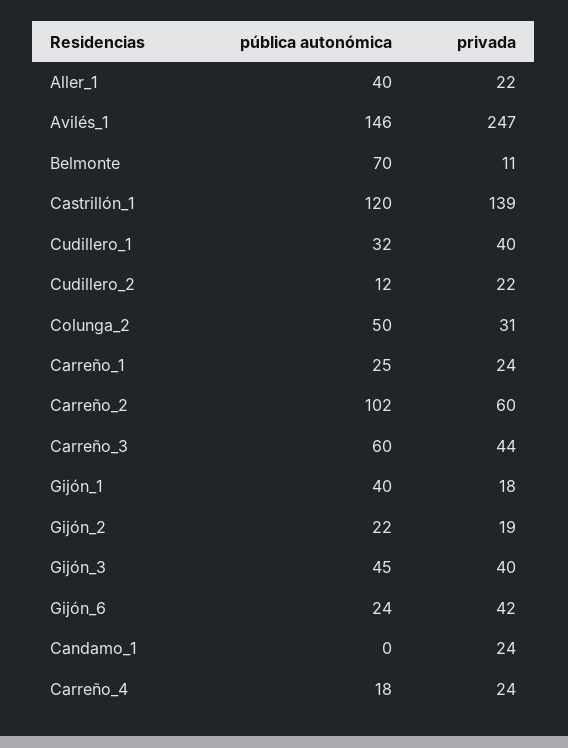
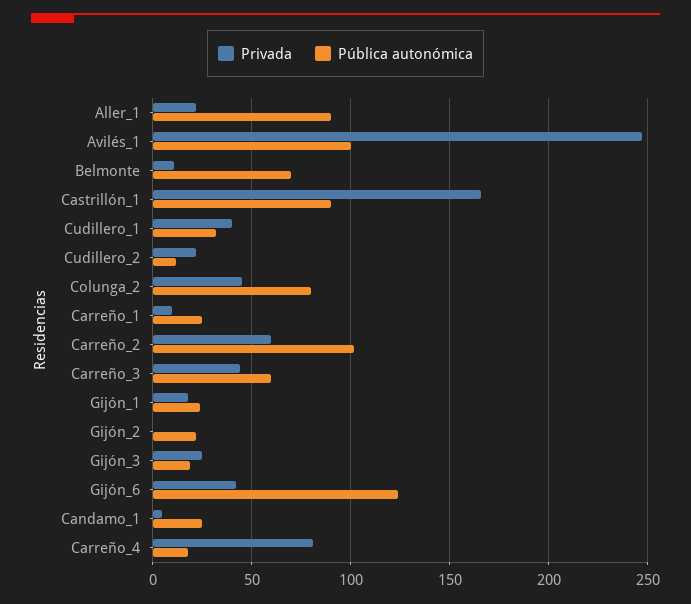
pública autonómica, Aller_1: 40 -> 90
pública autonómica, Avilés_1: 146 -> 100
pública autonómica, Castrillón_1: 120 -> 90
privada, Castrillón_1: 139 -> 165
pública autonómica, Colunga_2: 50 -> 80
privada, Colunga_2: 31 -> 45
privada, Carreño_1: 24 -> 10
pública autonómica, Gijón_1: 40 -> 25
privada, Gijón_2: 19 -> 0
pública autonómica, Gijón_3: 45 -> 20
privada, Gijón_3: 40 -> 25
pública autonómica, Gijón_6: 24 -> 125
pública autonómica, Candamo_1: 0 -> 25
privada, Candamo_1: 24 -> 5
privada, Carreño_4: 24 -> 80

